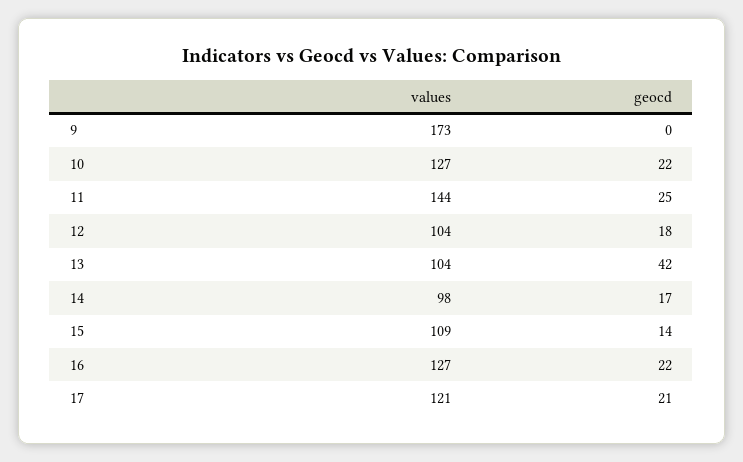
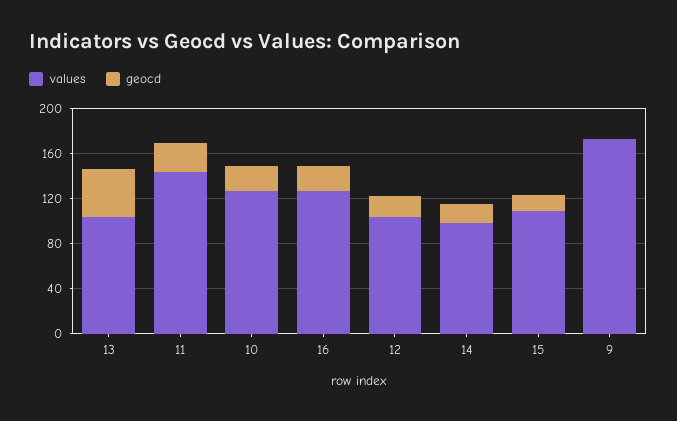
values, 17: 121 -> none
geocd, 17: 21 -> none

